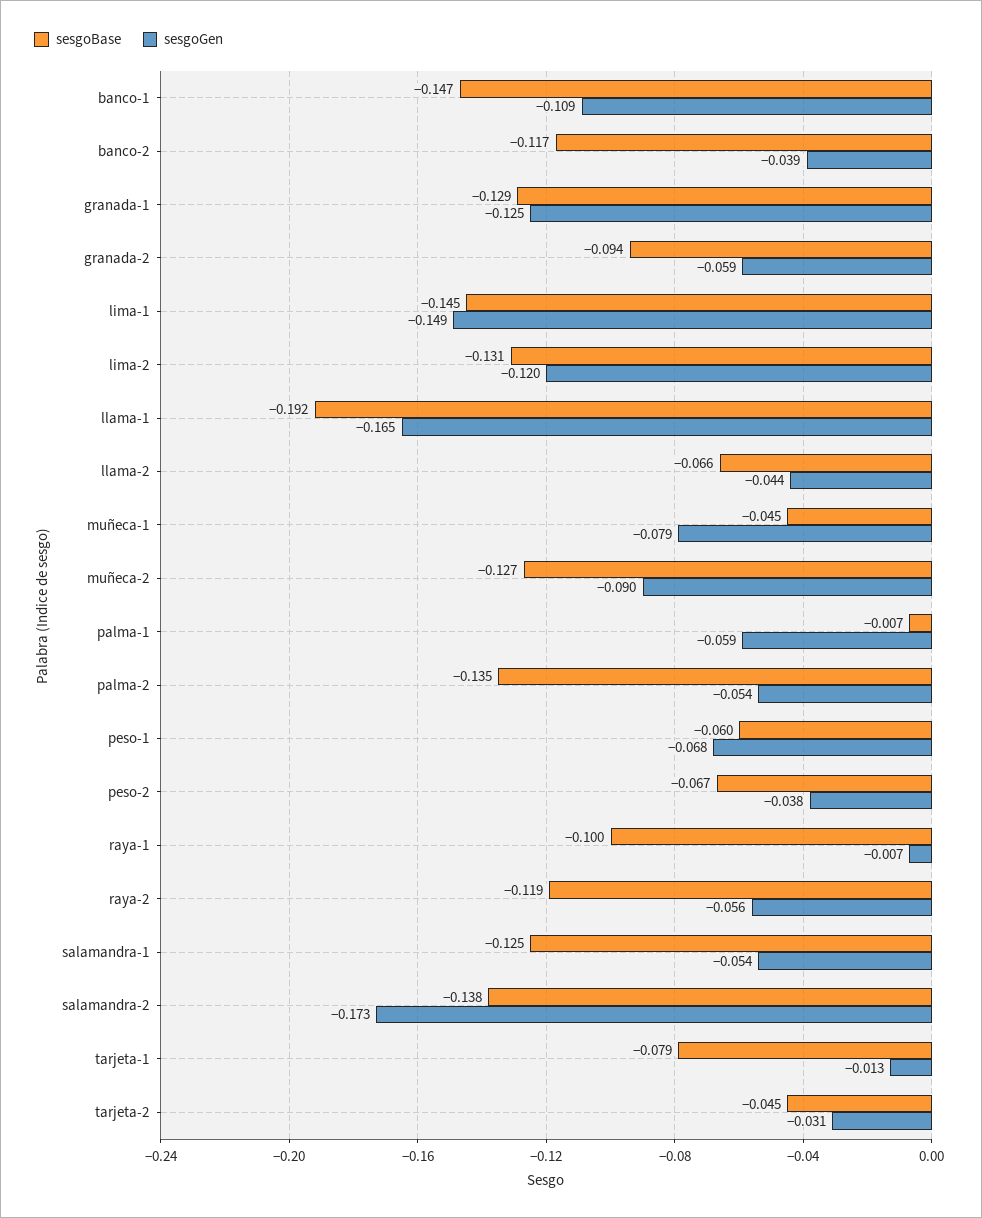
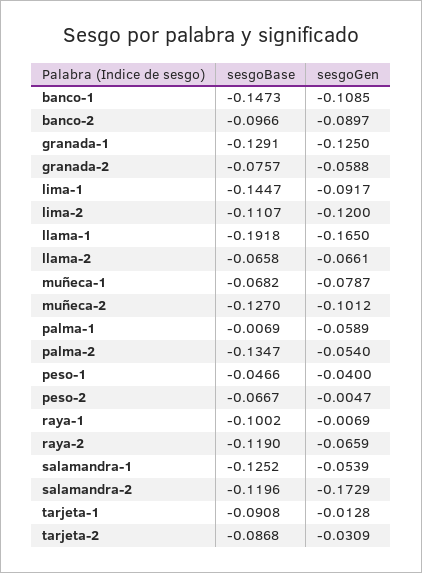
sesgoBase, banco-2: -0.117 -> -0.0966
sesgoGen, banco-2: -0.039 -> -0.0897
sesgoBase, granada-2: -0.094 -> -0.0757
sesgoGen, lima-1: -0.149 -> -0.0917
sesgoBase, lima-2: -0.131 -> -0.1107
sesgoGen, llama-2: -0.044 -> -0.0661
sesgoBase, muñeca-1: -0.045 -> -0.0682
sesgoGen, muñeca-2: -0.09 -> -0.1012
sesgoBase, peso-1: -0.06 -> -0.0466
sesgoGen, peso-1: -0.068 -> -0.04
sesgoGen, peso-2: -0.038 -> -0.0047
sesgoGen, raya-2: -0.056 -> -0.0659
sesgoBase, salamandra-2: -0.138 -> -0.1196
sesgoBase, tarjeta-1: -0.079 -> -0.0908
sesgoBase, tarjeta-2: -0.045 -> -0.0868

